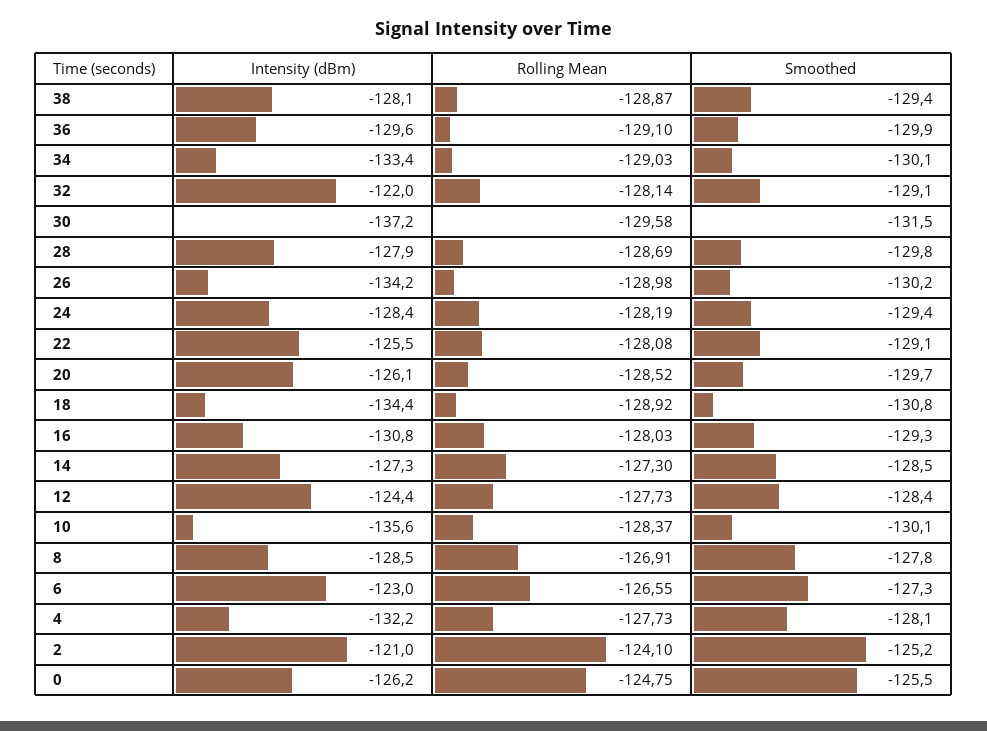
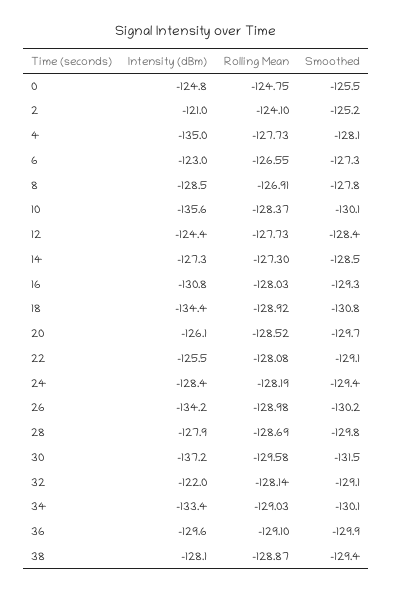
Intensity (dBm), 4: -132.2 -> -135
Intensity (dBm), 0: -126.2 -> -124.8

